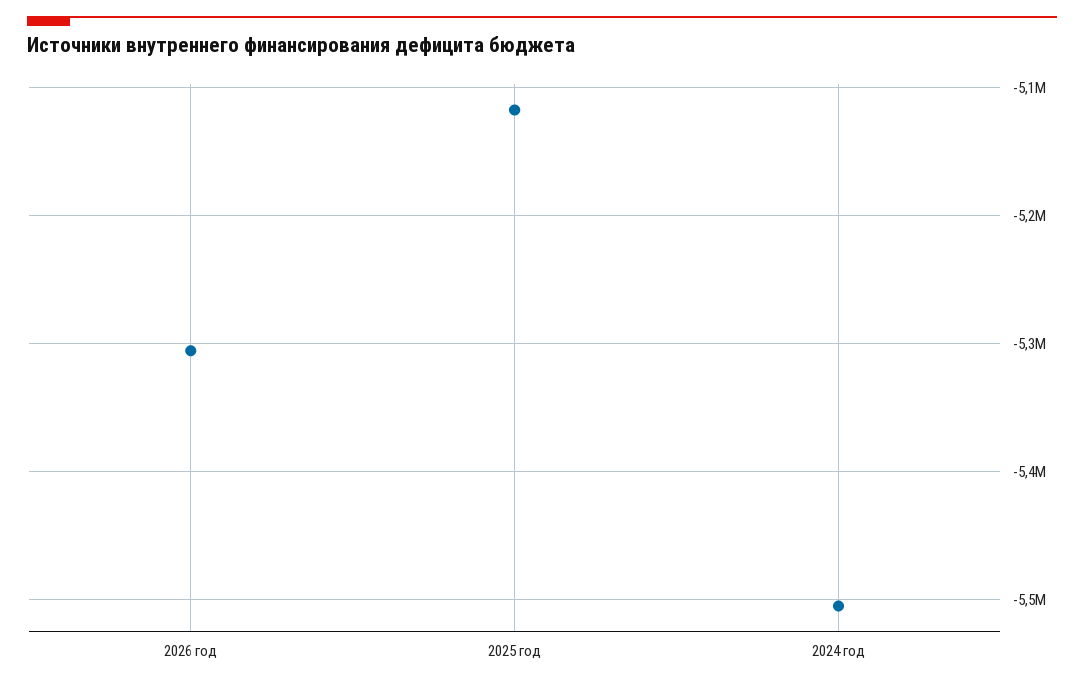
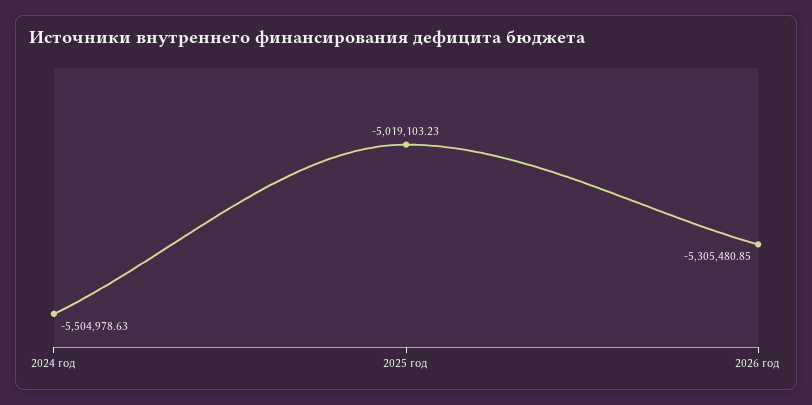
2025 год: -5120000 -> -5019103.23

